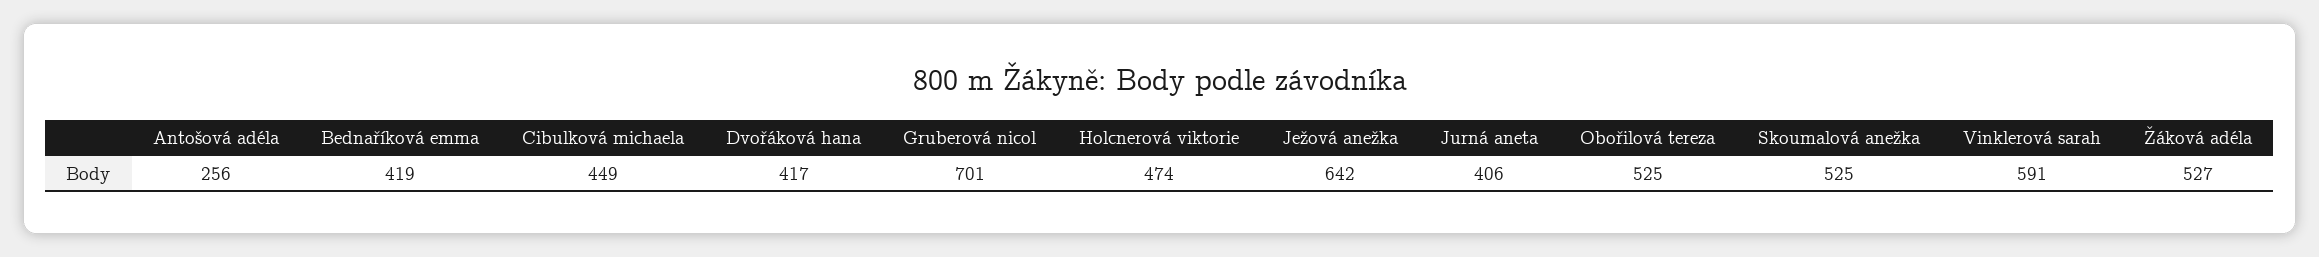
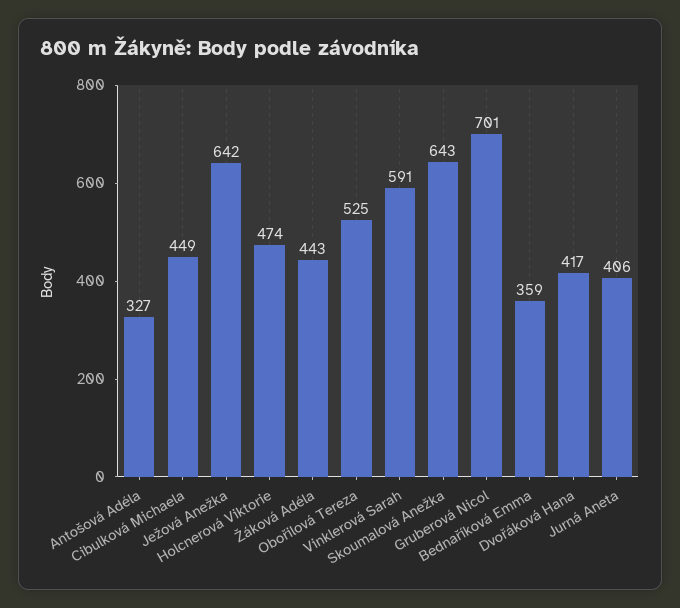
Antošová adéla: 256 -> 327
Bednaříková emma: 419 -> 359
Skoumalová anežka: 525 -> 643
Žáková adéla: 527 -> 443

